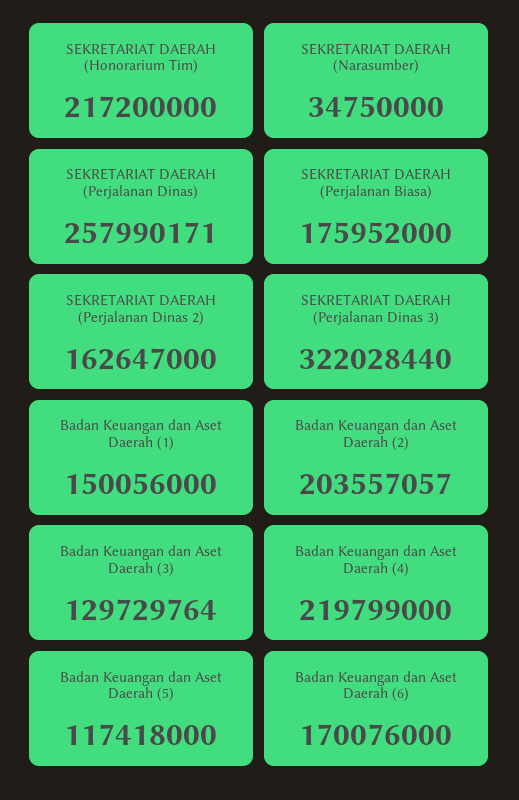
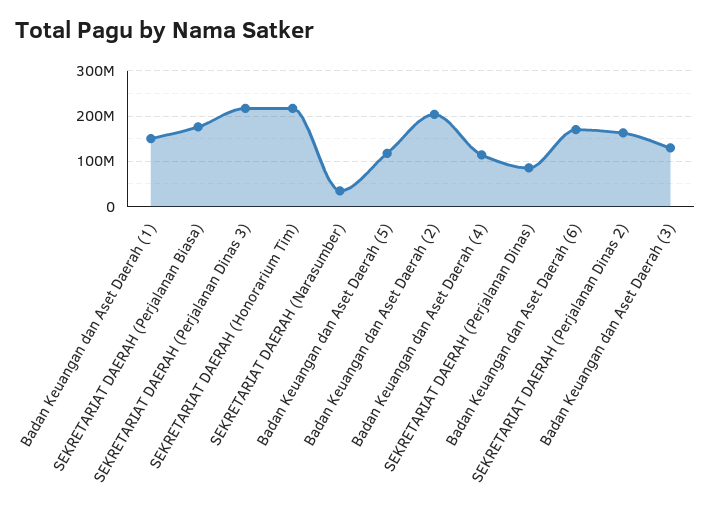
SEKRETARIAT DAERAH (Perjalanan Dinas): 257990171 -> 80000000
SEKRETARIAT DAERAH (Perjalanan Dinas 3): 322028440 -> 220000000
Badan Keuangan dan Aset Daerah (4): 219799000 -> 120000000

